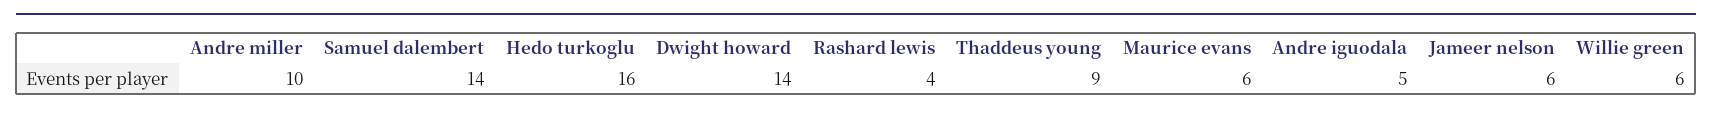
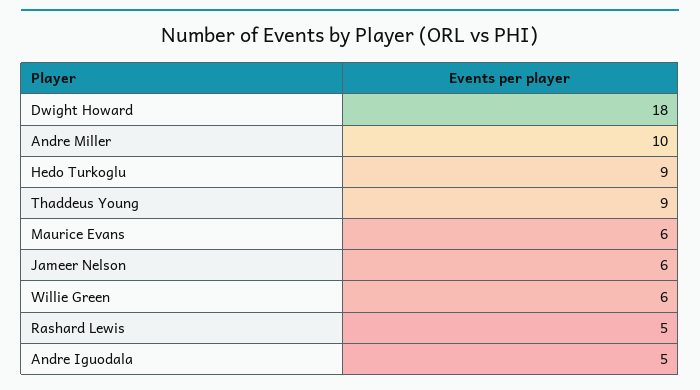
Samuel dalembert: 14 -> none
Hedo turkoglu: 16 -> 9
Dwight howard: 14 -> 18
Rashard lewis: 4 -> 5

